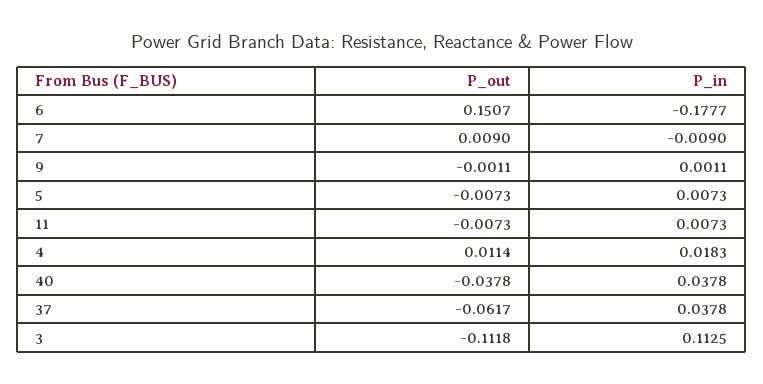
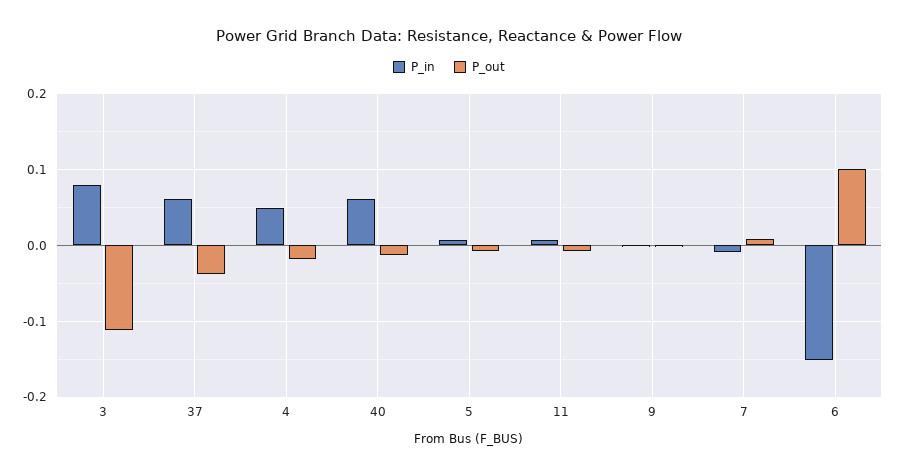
P_out, 6: 0.1507 -> 0.1
P_in, 6: -0.1777 -> -0.15
P_out, 4: 0.0114 -> -0.02
P_in, 4: 0.0183 -> 0.05
P_out, 40: -0.0378 -> -0.01
P_in, 40: 0.0378 -> 0.06
P_out, 37: -0.0617 -> -0.04
P_in, 37: 0.0378 -> 0.06
P_in, 3: 0.1125 -> 0.08

